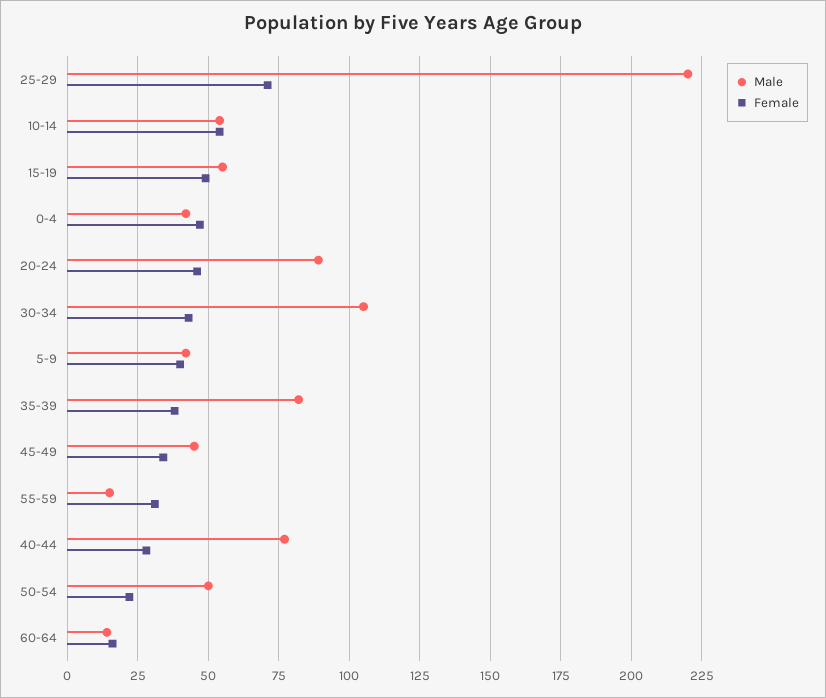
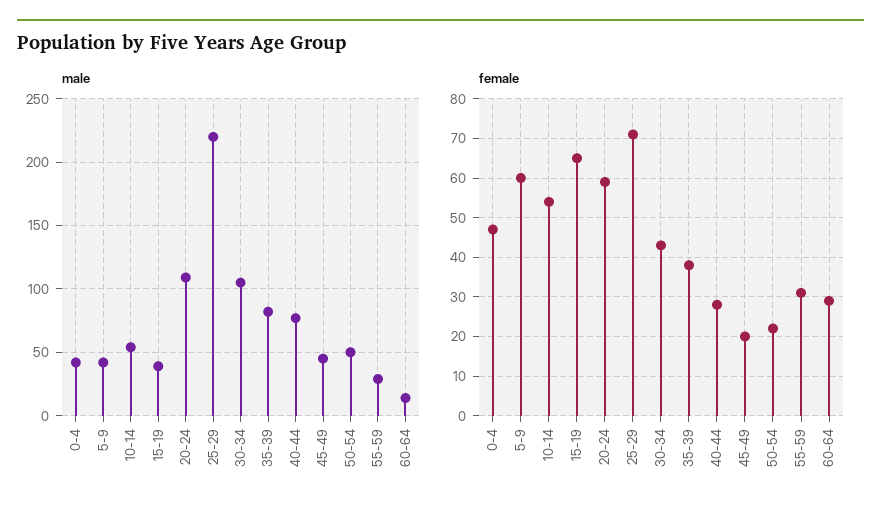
Male, 15-19: 55 -> 40
Female, 15-19: 50 -> 65
Male, 20-24: 90 -> 110
Female, 20-24: 45 -> 60
Female, 5-9: 40 -> 60
Female, 45-49: 35 -> 20
Male, 55-59: 15 -> 30
Female, 60-64: 15 -> 30

